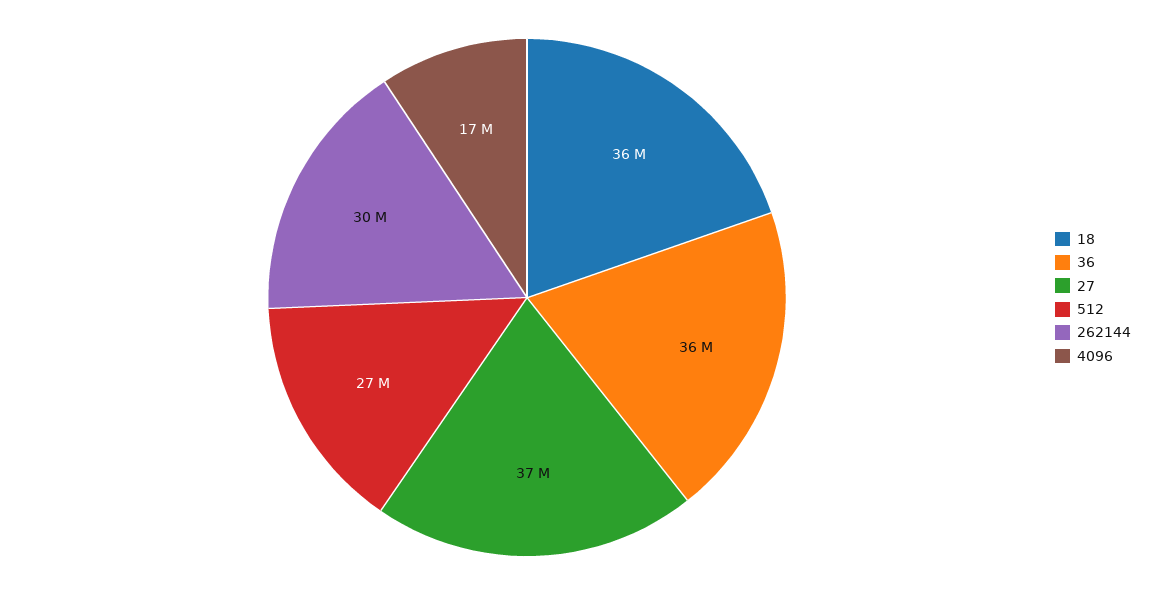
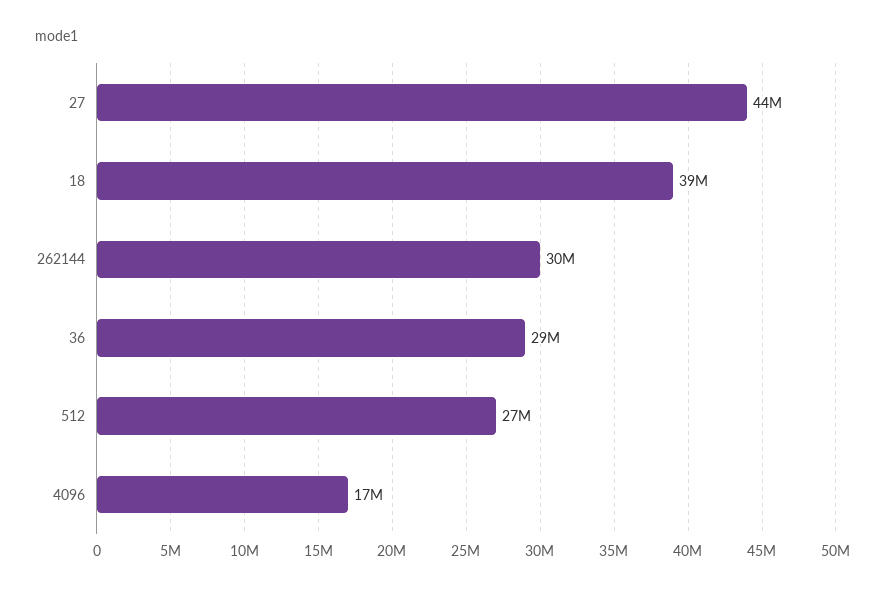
18: 36000000 -> 39000000
36: 36000000 -> 29000000
27: 37000000 -> 44000000

